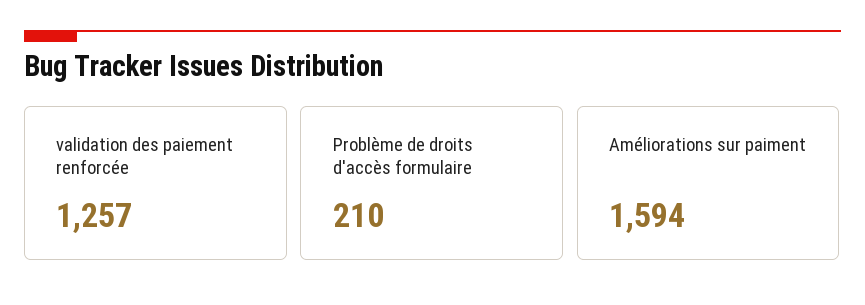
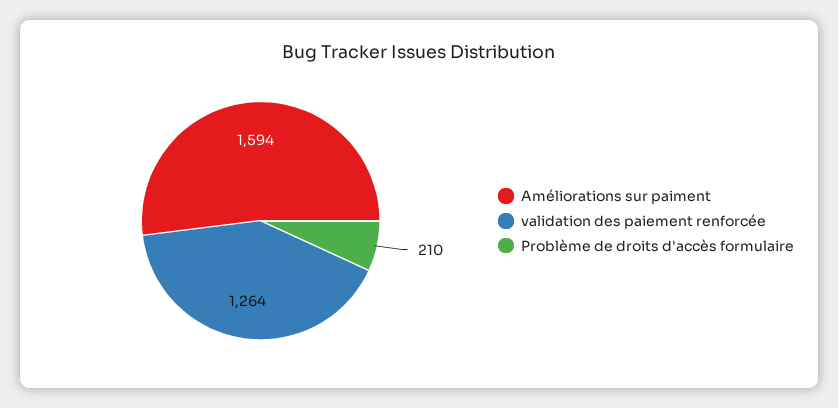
validation des paiement renforcée: 1257 -> 1264

